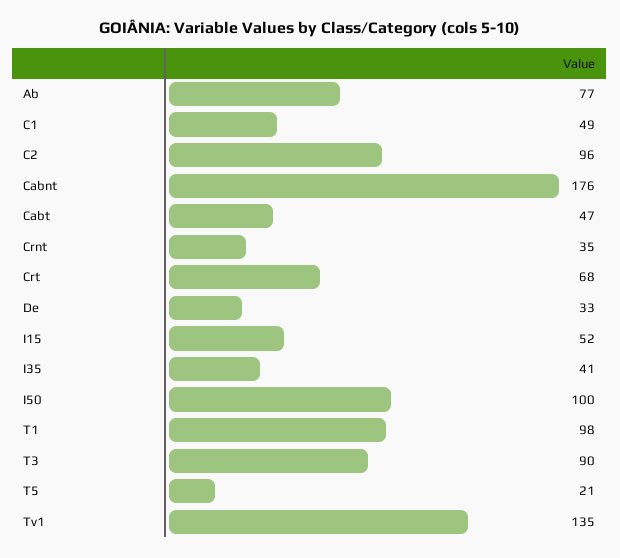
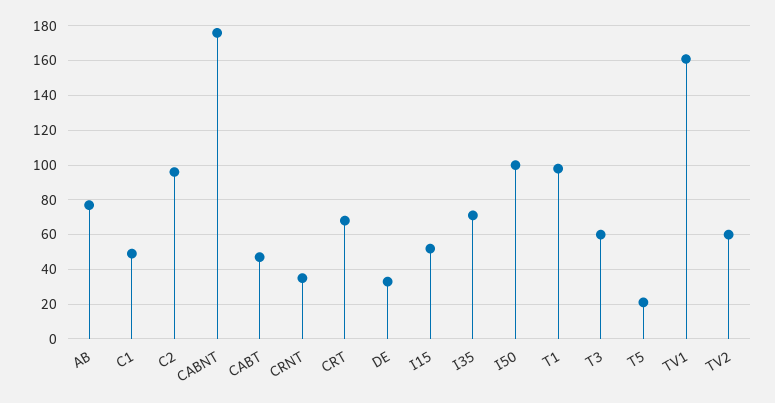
I35: 41 -> 70
T3: 90 -> 60
Tv1: 135 -> 160
TV2: none -> 60

